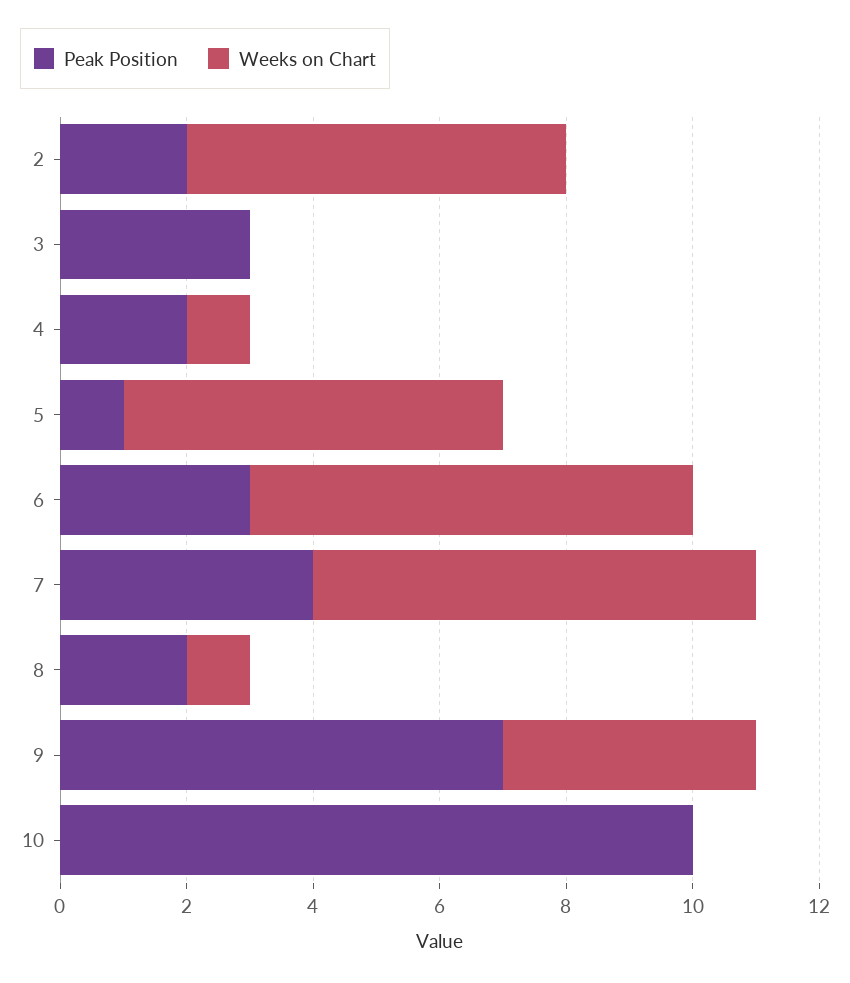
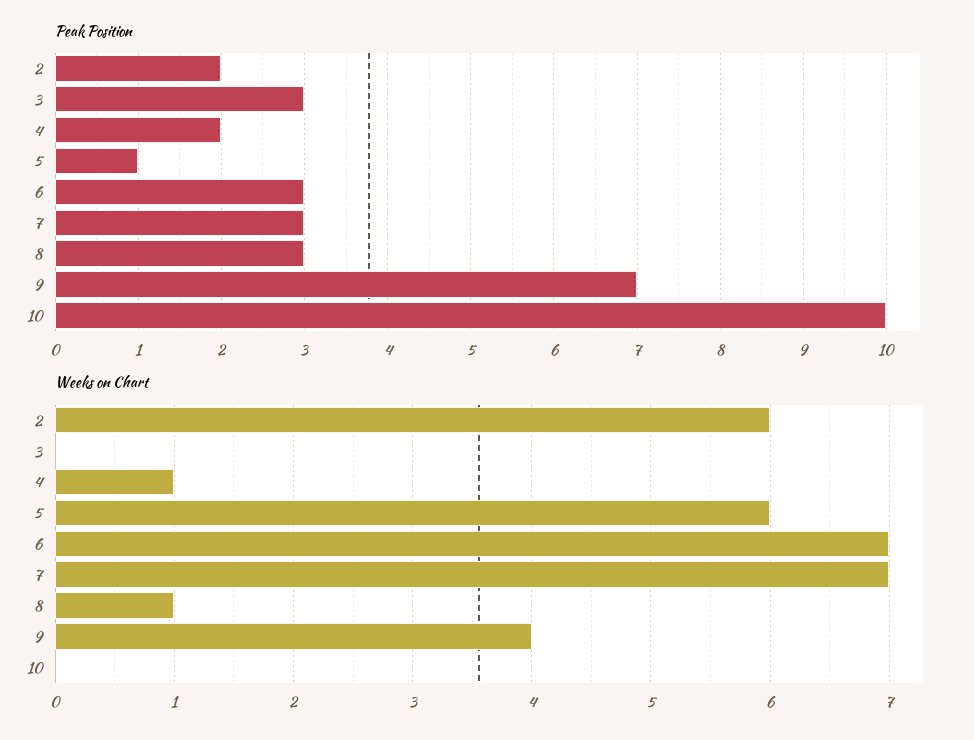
Peak Position, 7: 4 -> 3
Peak Position, 8: 2 -> 3

